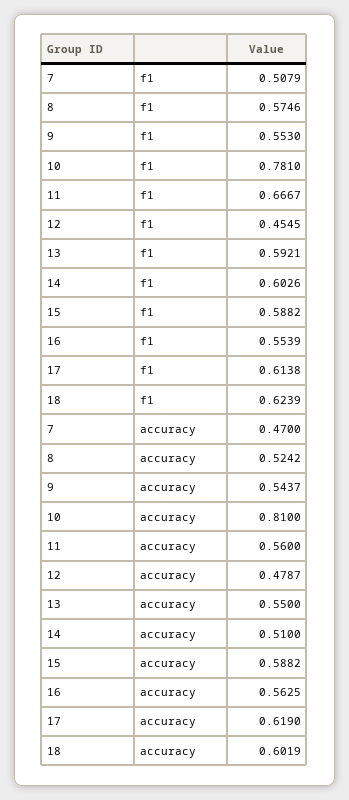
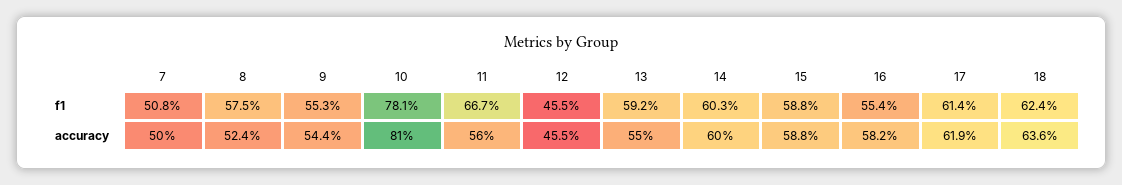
7, accuracy: 0.47 -> 0.5
12, accuracy: 0.4787 -> 0.455
14, accuracy: 0.51 -> 0.6
16, accuracy: 0.5625 -> 0.582
18, accuracy: 0.6019 -> 0.636

